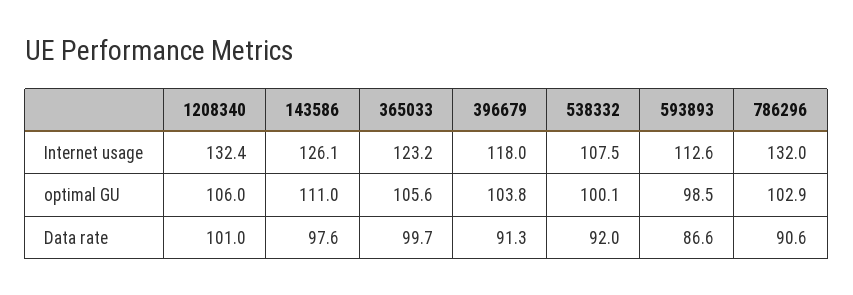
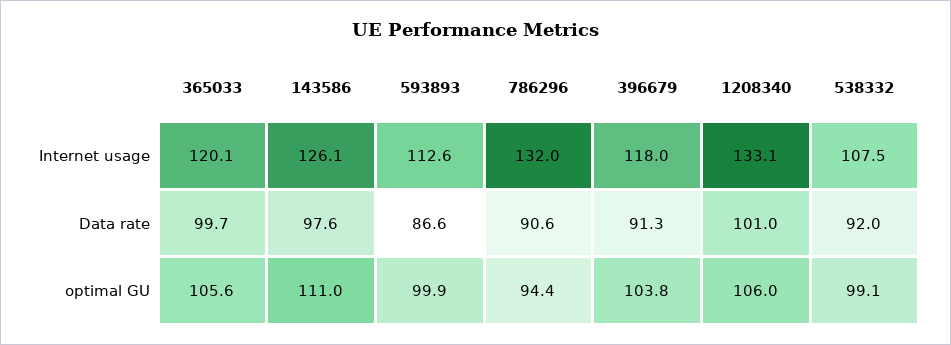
1208340, Internet usage: 132.4 -> 133.1
365033, Internet usage: 123.2 -> 120.1
538332, optimal GU: 100.1 -> 99.1
593893, optimal GU: 98.5 -> 99.9
786296, optimal GU: 102.9 -> 94.4

